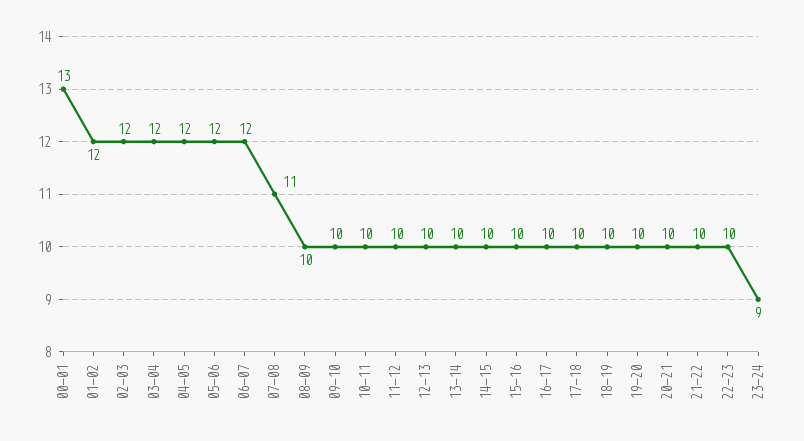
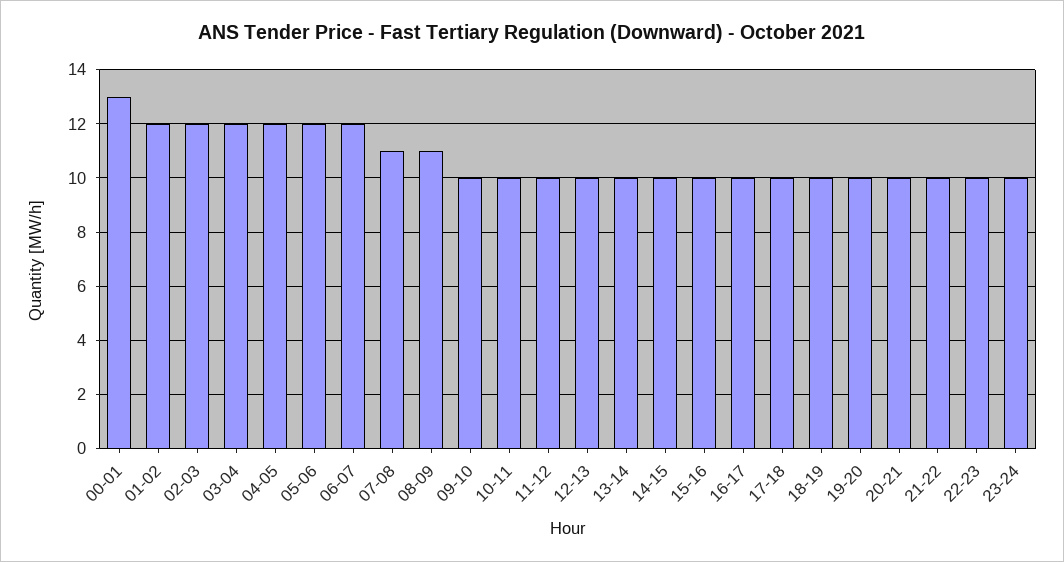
08-09: 10 -> 11
23-24: 9 -> 10

